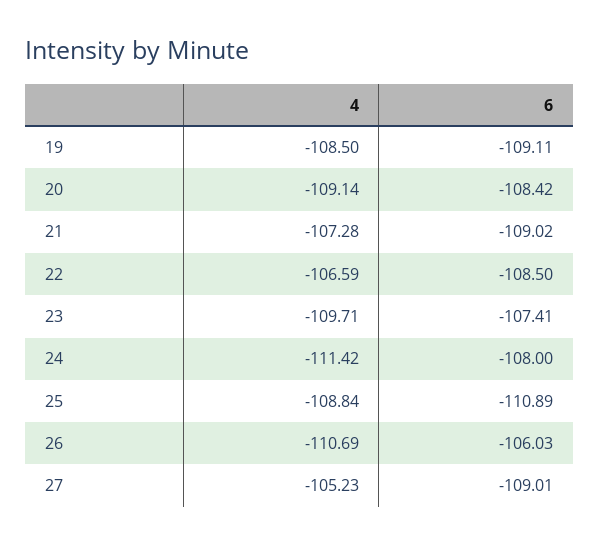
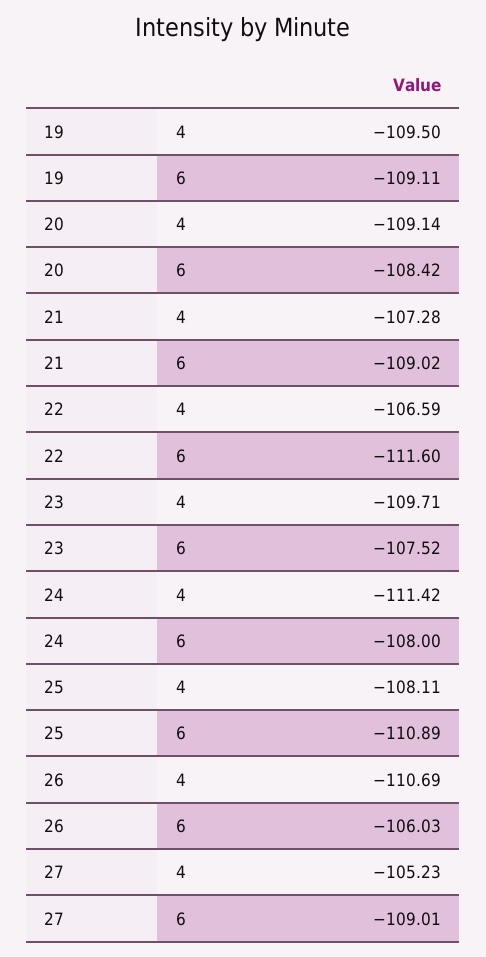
4, 19: -108.5 -> -109.5
6, 22: -108.5 -> -111.6
6, 23: -107.41 -> -107.52
4, 25: -108.84 -> -108.11

